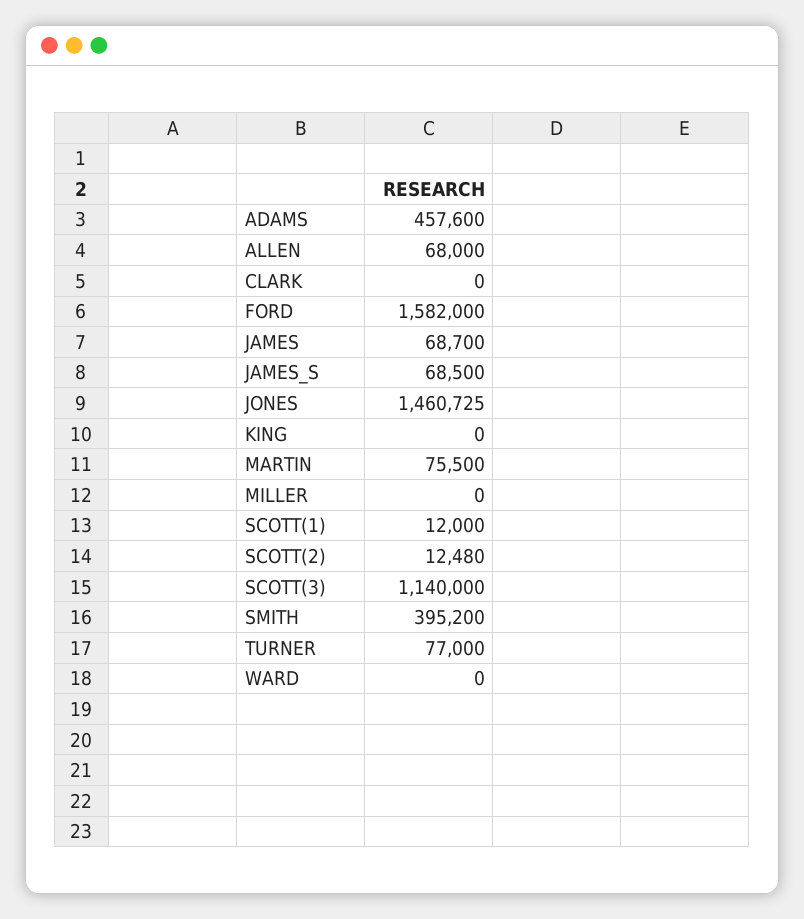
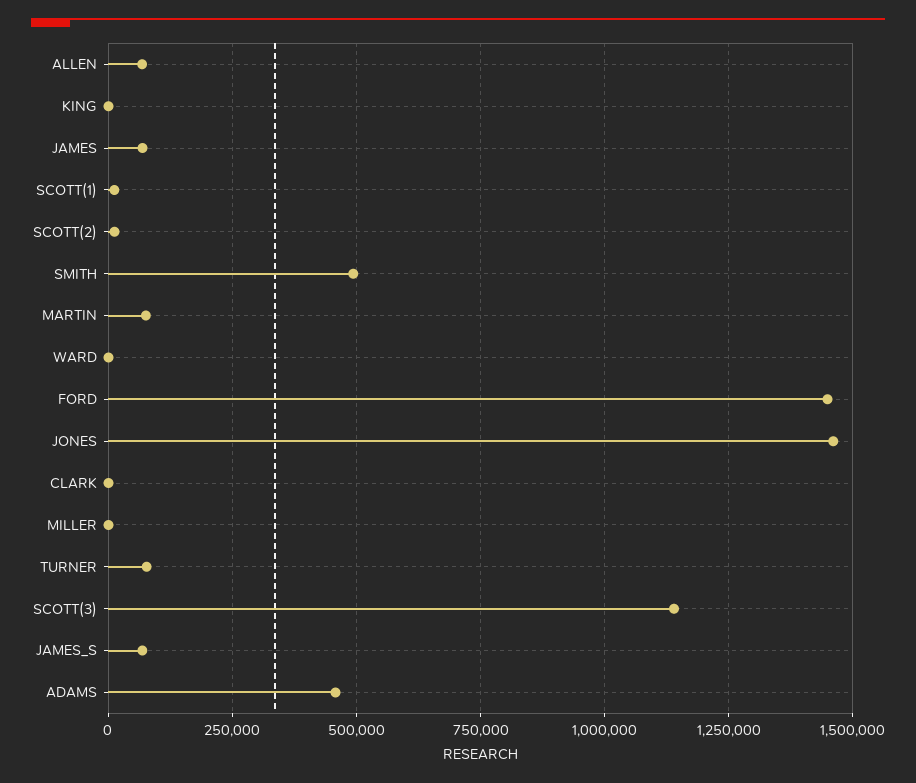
FORD: 1582000 -> 1450000
SMITH: 395200 -> 500000

